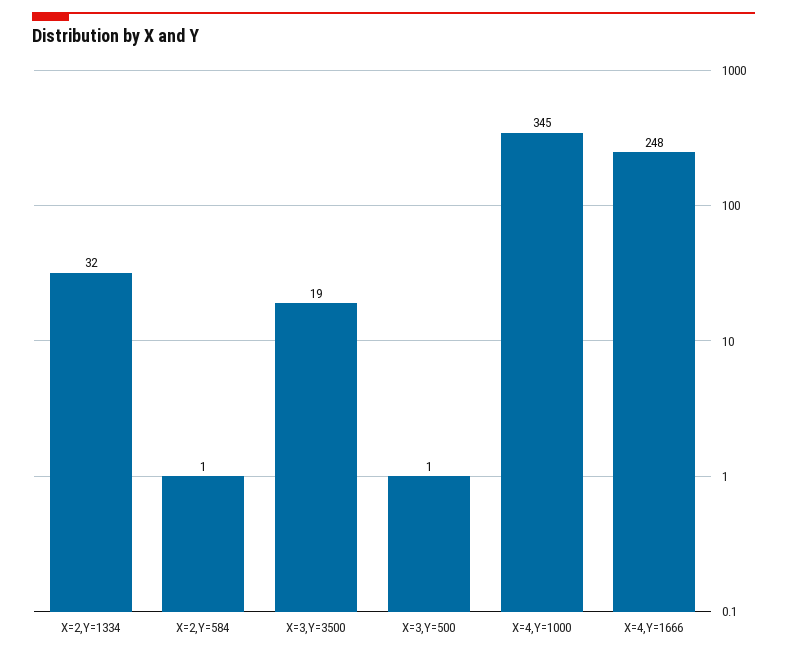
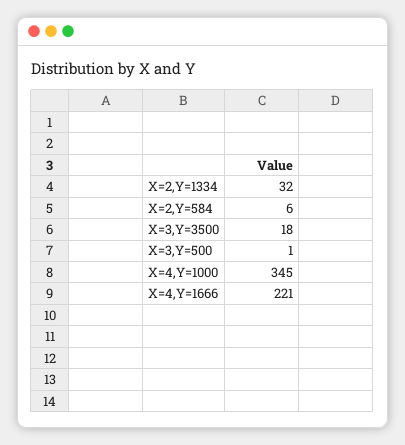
X=2,Y=584: 1 -> 6
X=3,Y=3500: 19 -> 18
X=4,Y=1666: 248 -> 221

